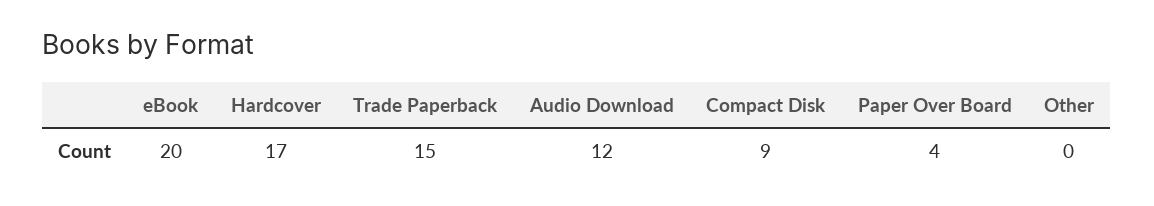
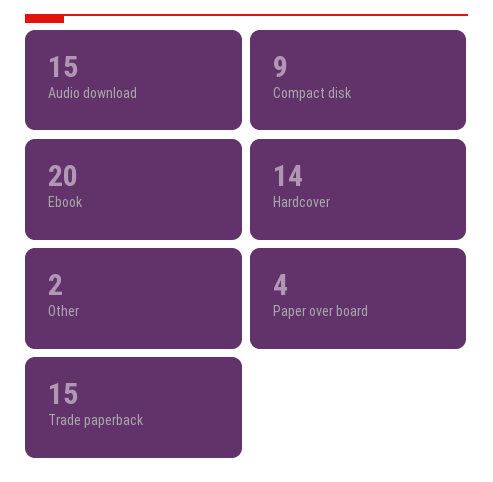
Hardcover: 17 -> 14
Audio Download: 12 -> 15
Other: 0 -> 2

